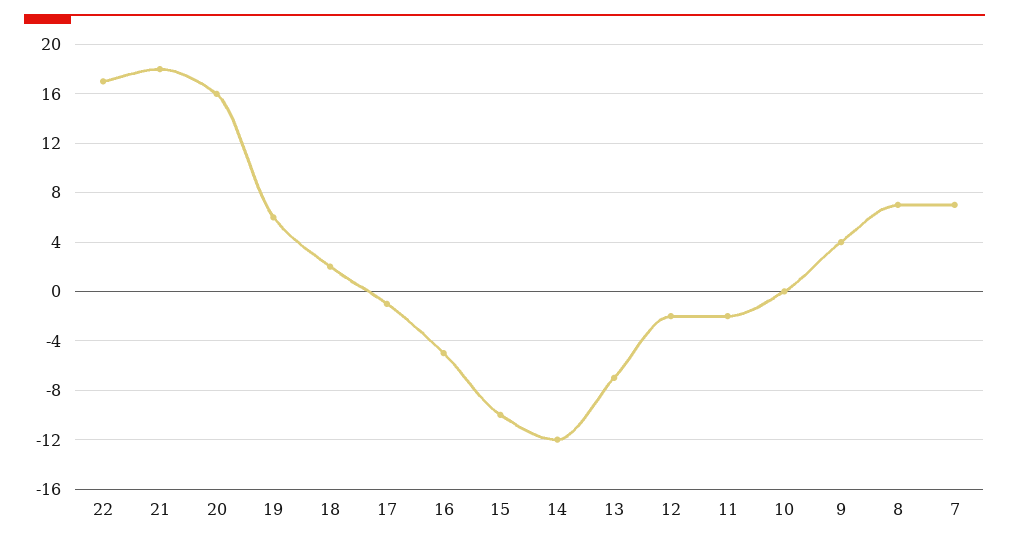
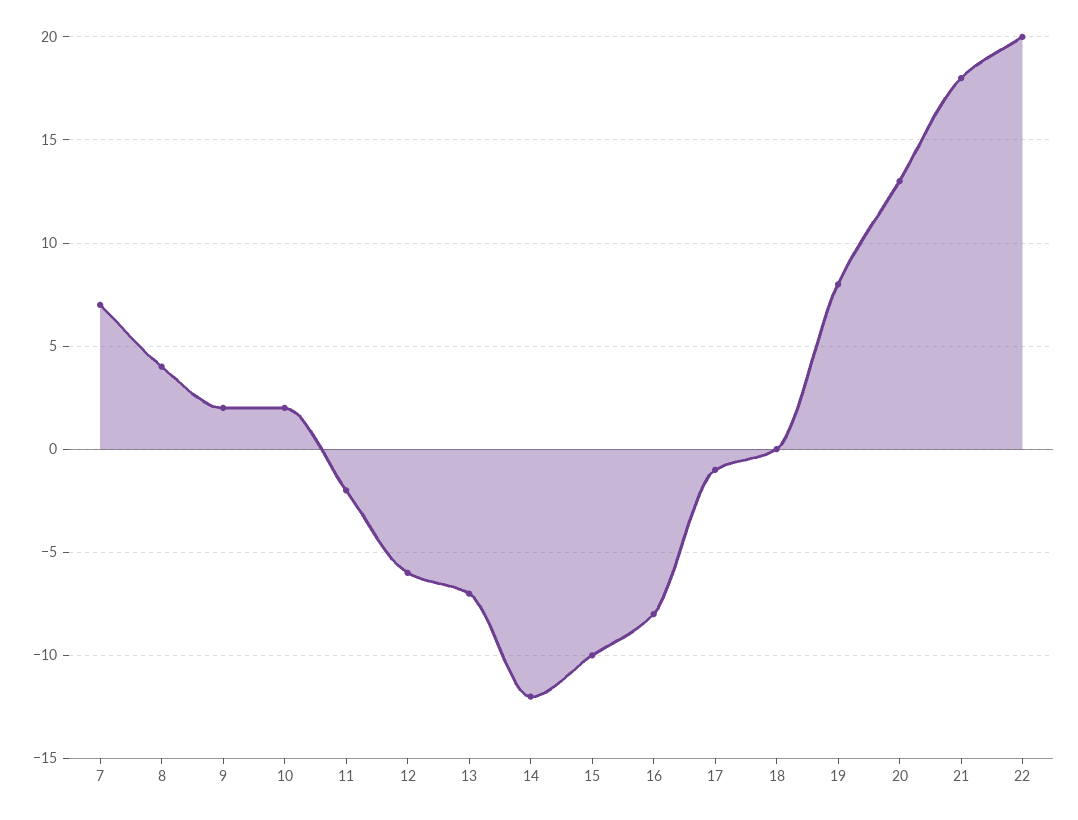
22: 17 -> 20
20: 16 -> 13
19: 6 -> 8
18: 2 -> 0
16: -5 -> -8
12: -2 -> -6
10: 0 -> 2
9: 4 -> 2
8: 7 -> 4

